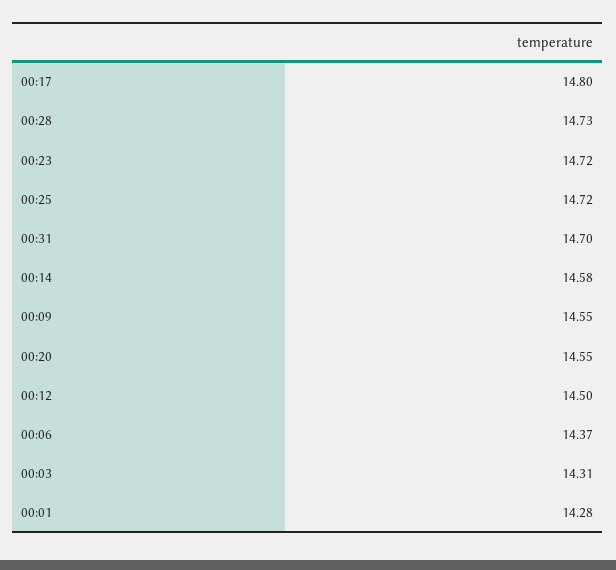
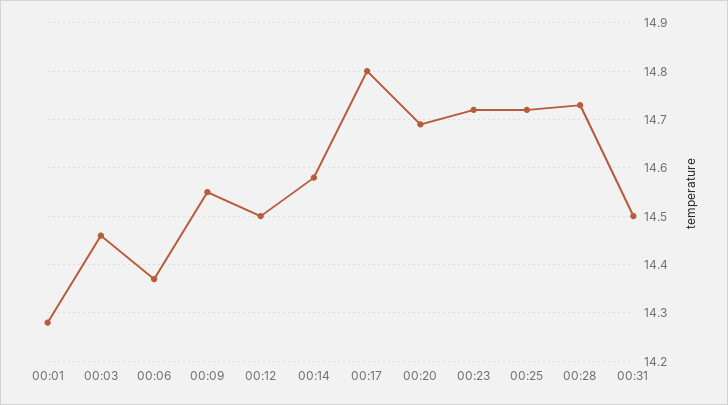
00:31: 14.7 -> 14.5
00:20: 14.55 -> 14.7
00:03: 14.31 -> 14.45

